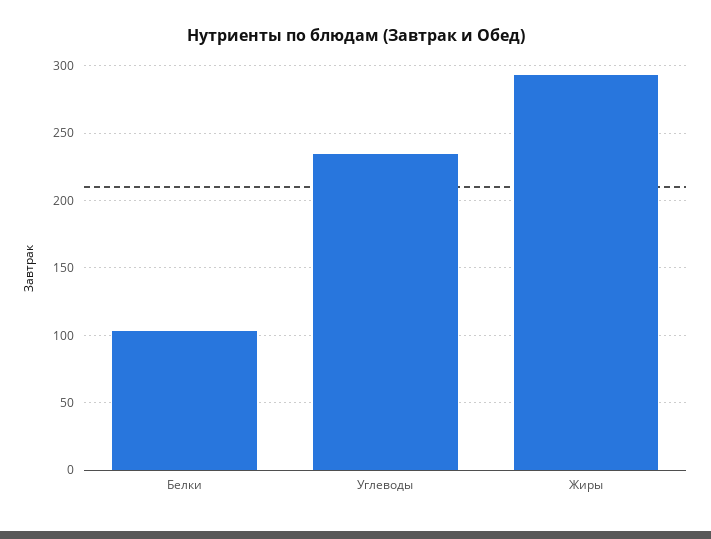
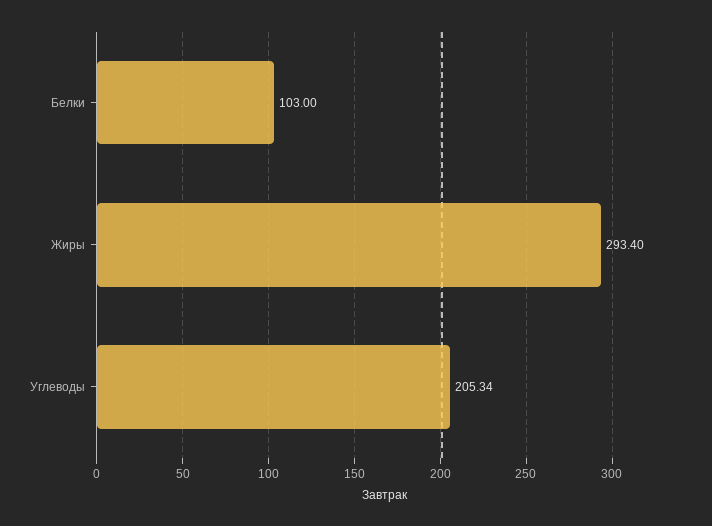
Углеводы: 235 -> 205.34

